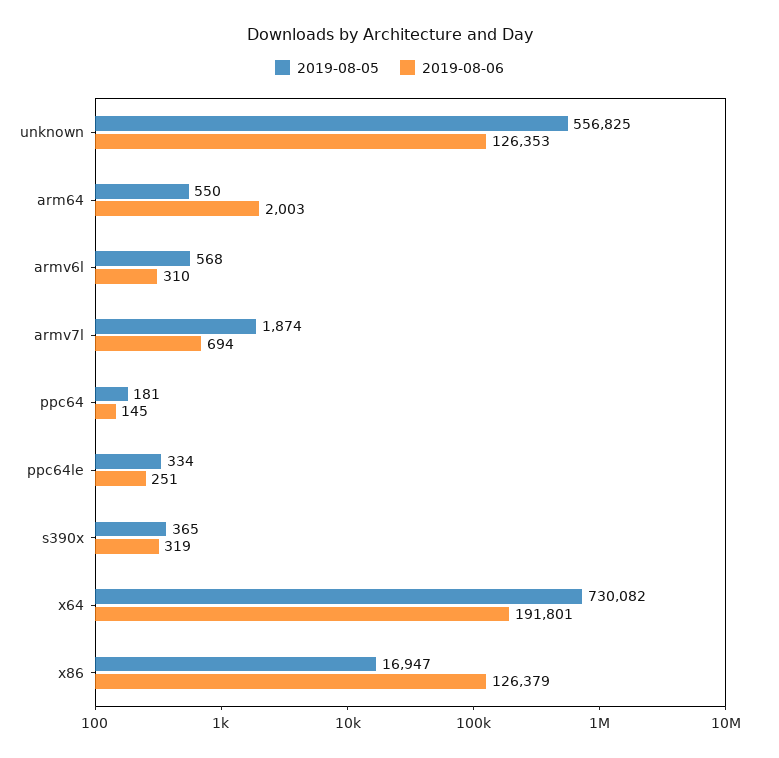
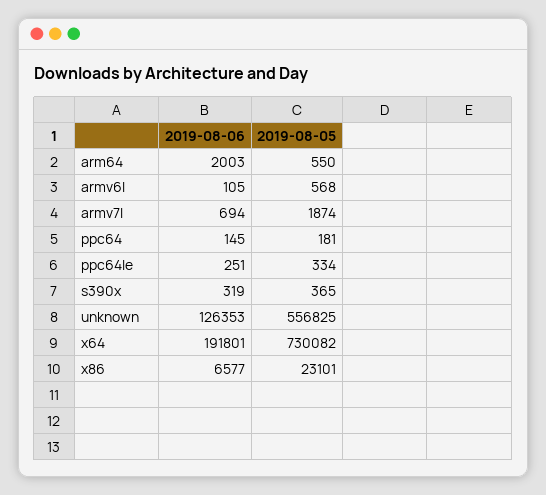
2019-08-06, armv6l: 310 -> 105
2019-08-05, x86: 16947 -> 23101
2019-08-06, x86: 126379 -> 6577

